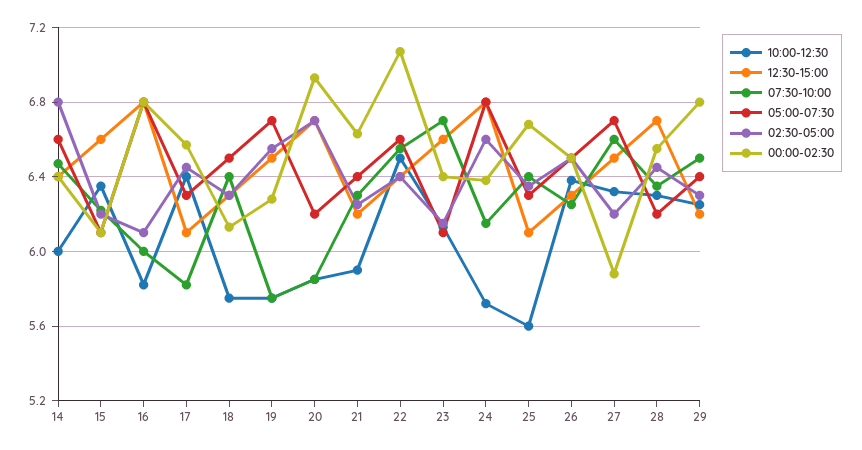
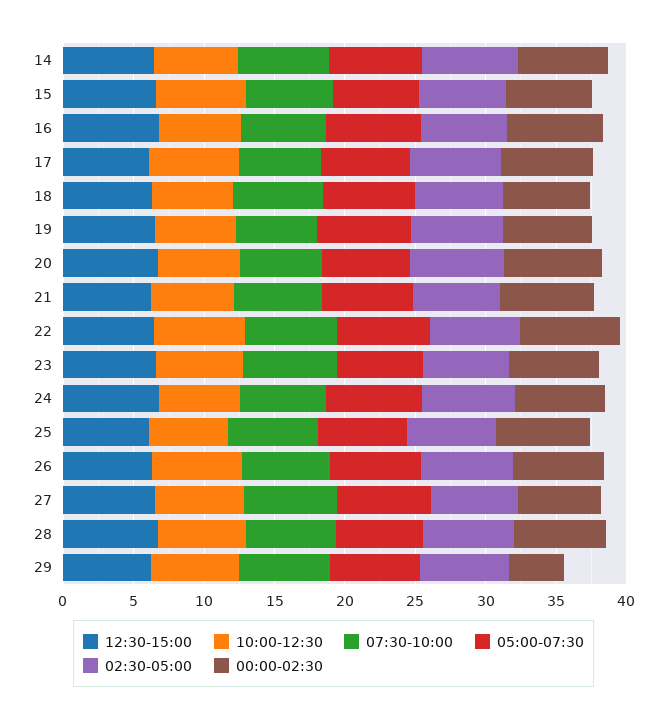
00:00-02:30, 29: 6.8 -> 4

